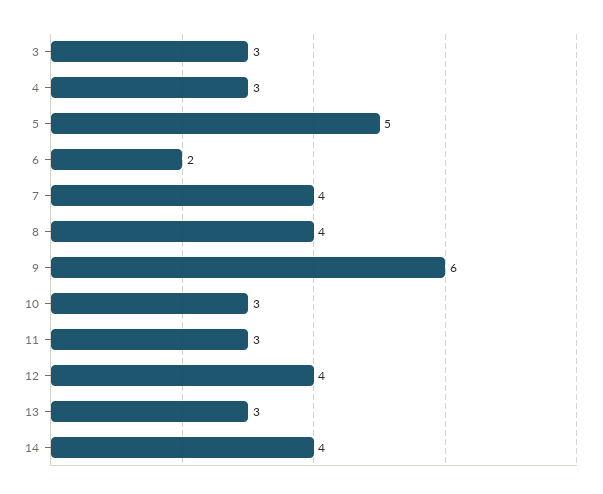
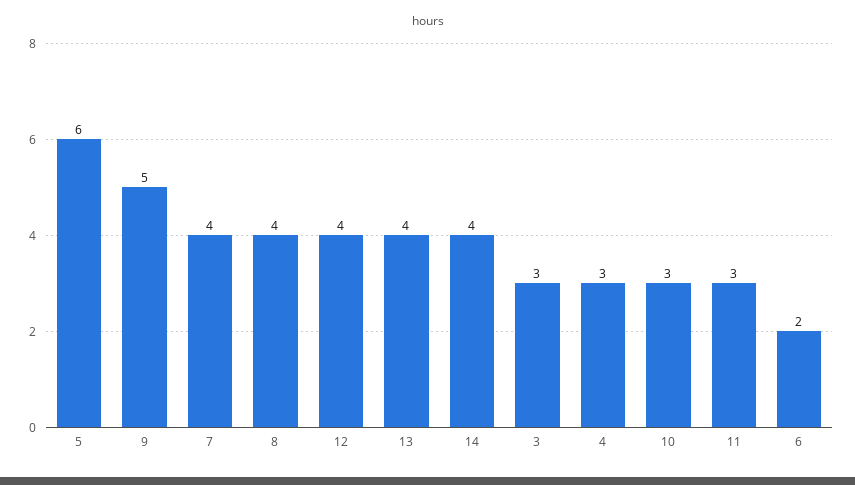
5: 5 -> 6
9: 6 -> 5
13: 3 -> 4

